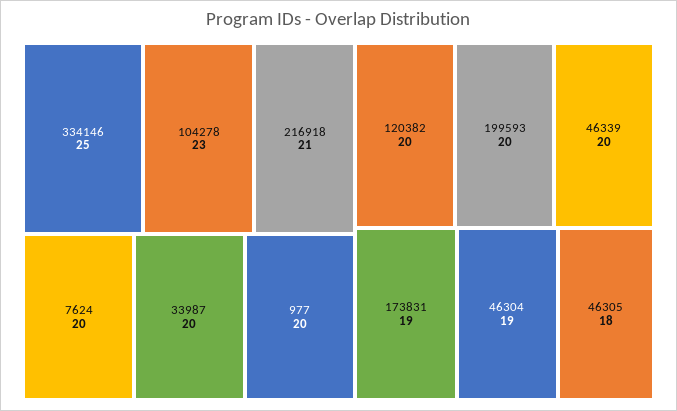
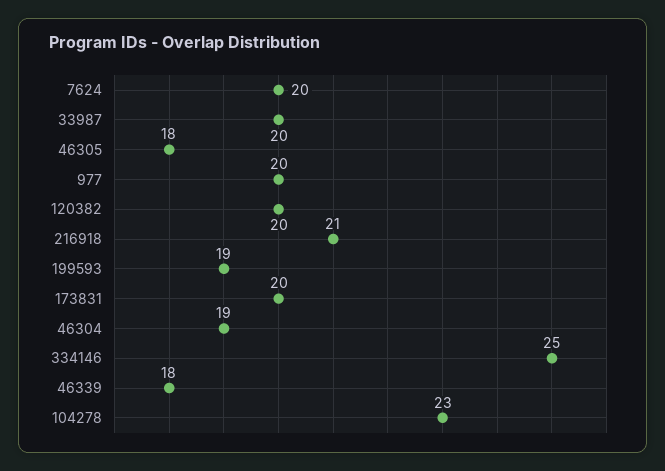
199593: 20 -> 19
46339: 20 -> 18
173831: 19 -> 20

